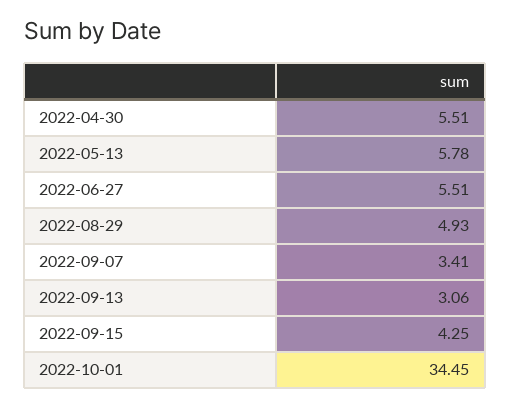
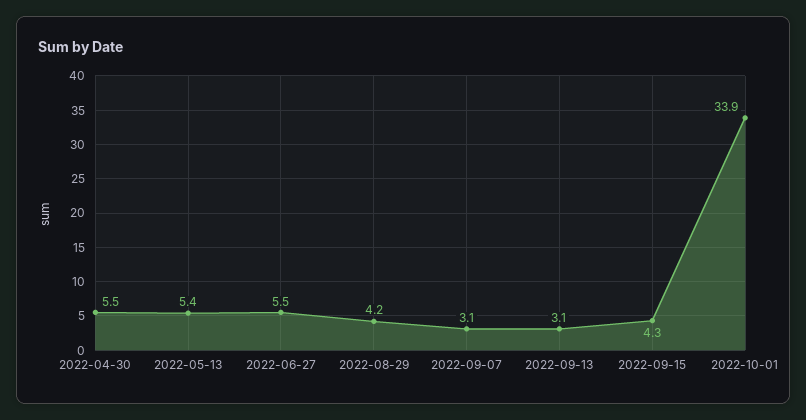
2022-05-13: 5.78 -> 5.4
2022-08-29: 4.93 -> 4.2
2022-09-07: 3.41 -> 3.1
2022-10-01: 34.45 -> 33.9

